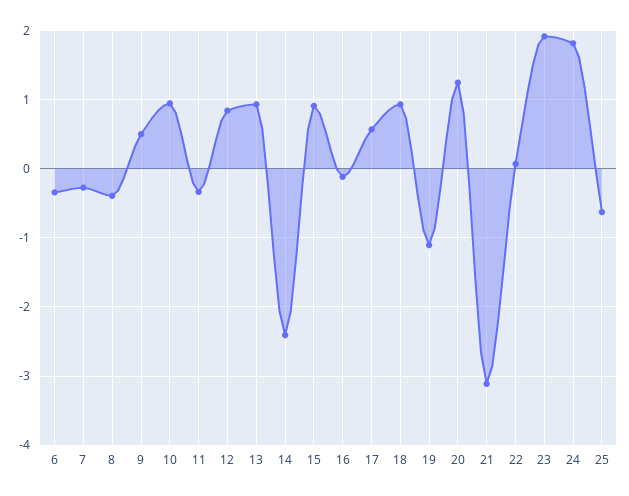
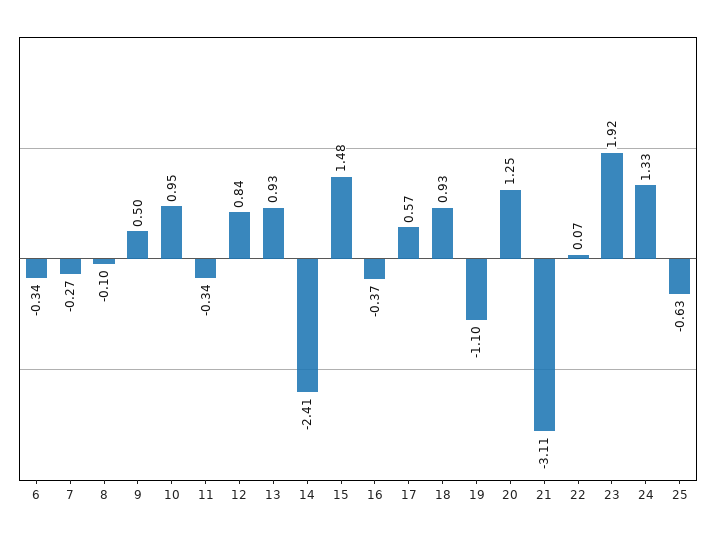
8: -0.4 -> -0.1
15: 0.9 -> 1.48
16: -0.1 -> -0.37
24: 1.8 -> 1.33

